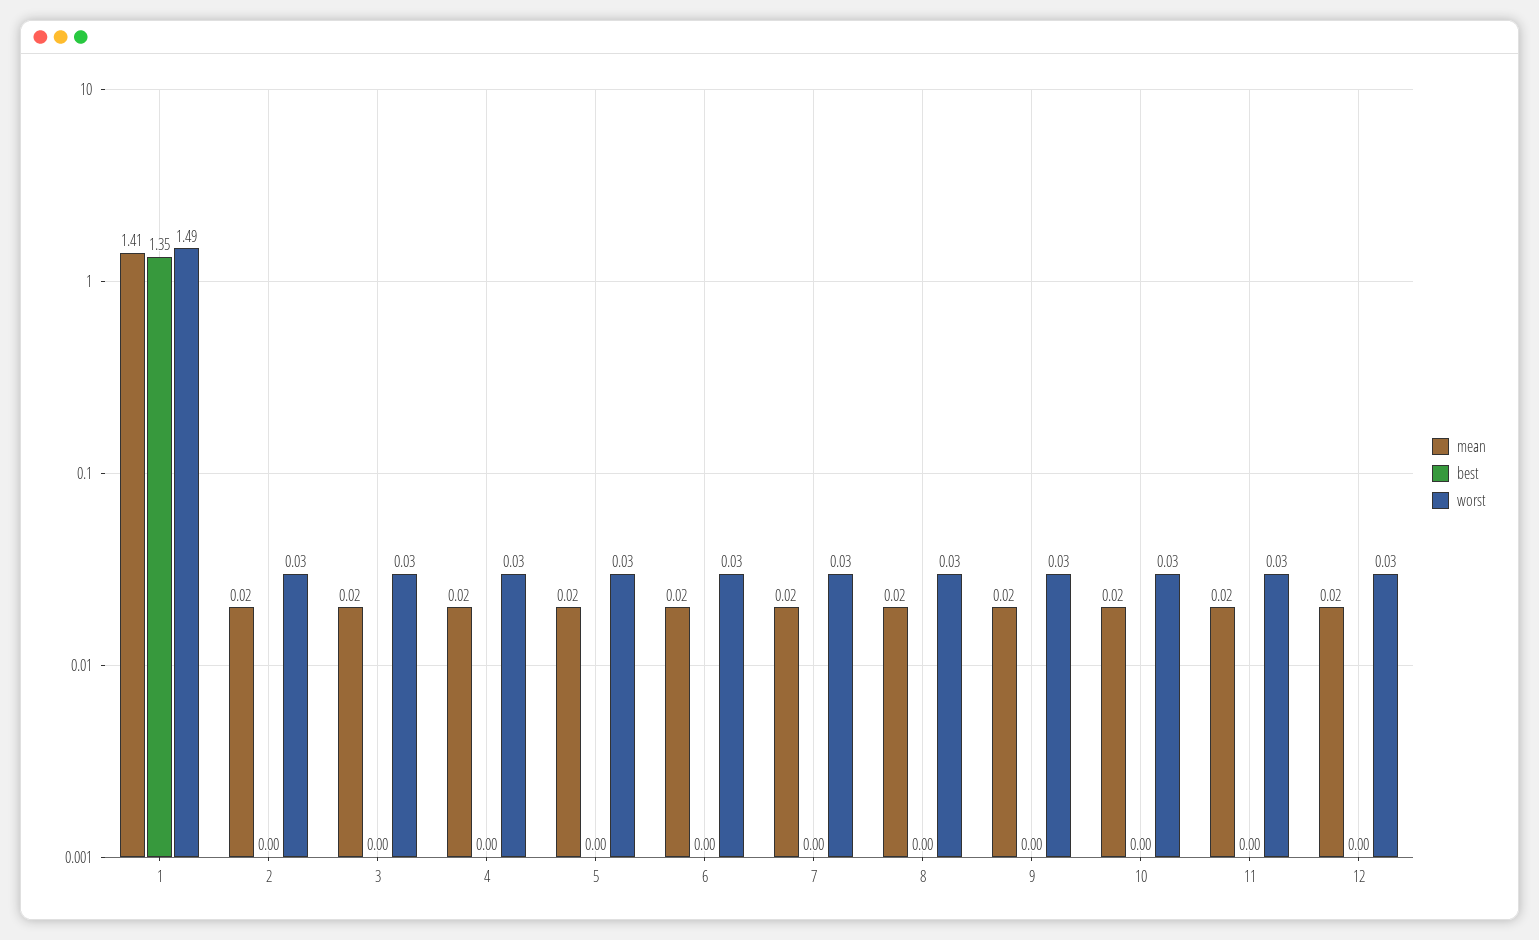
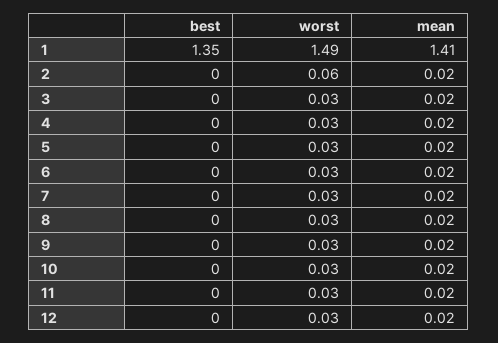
worst, 2: 0.03 -> 0.06

